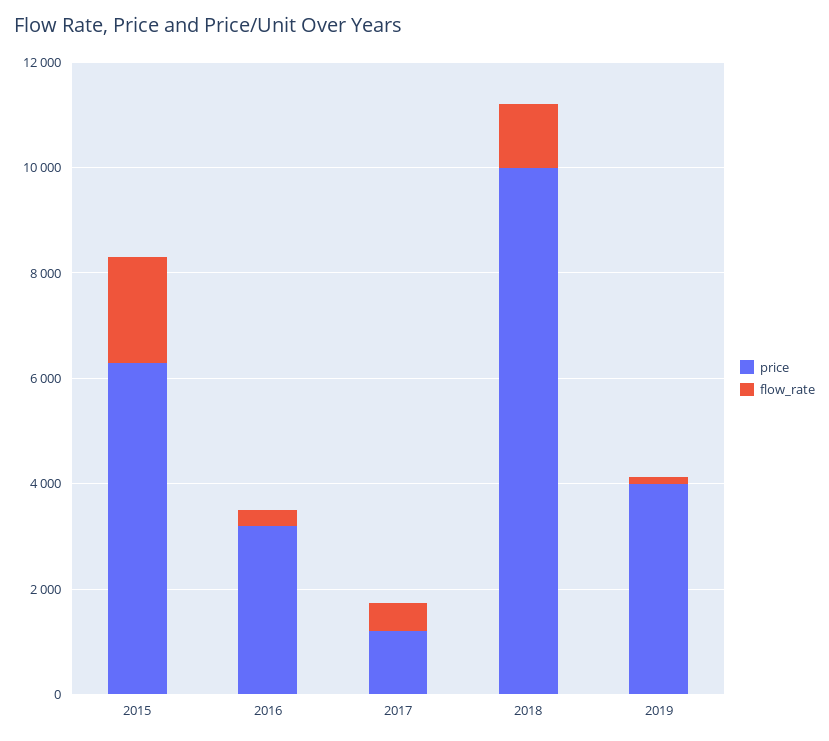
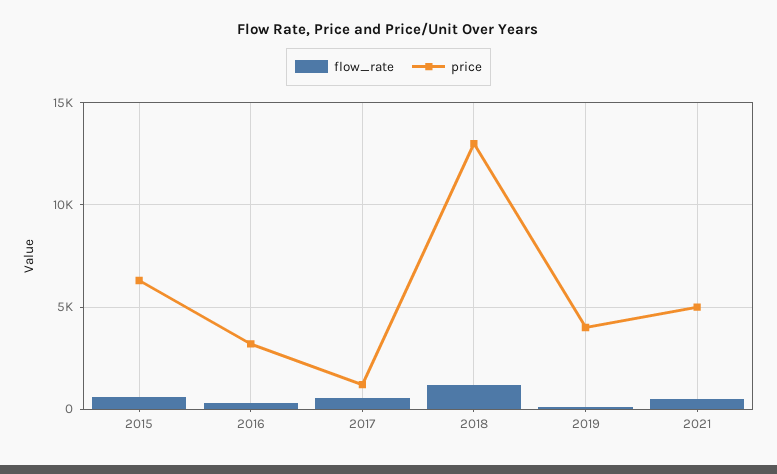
flow_rate, 2015: 2000 -> 500
price, 2018: 10000 -> 13000
flow_rate, 2021: none -> 500
price, 2021: none -> 5000

